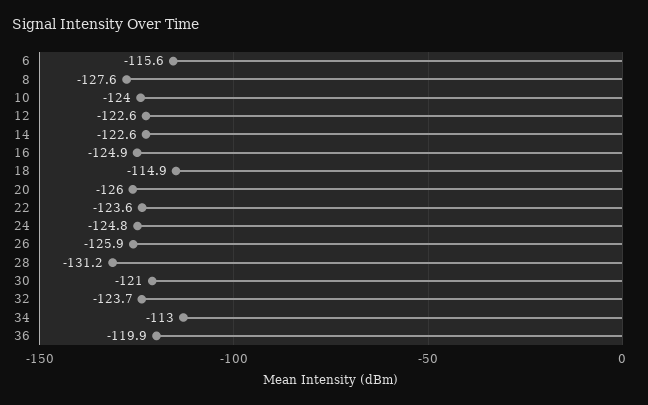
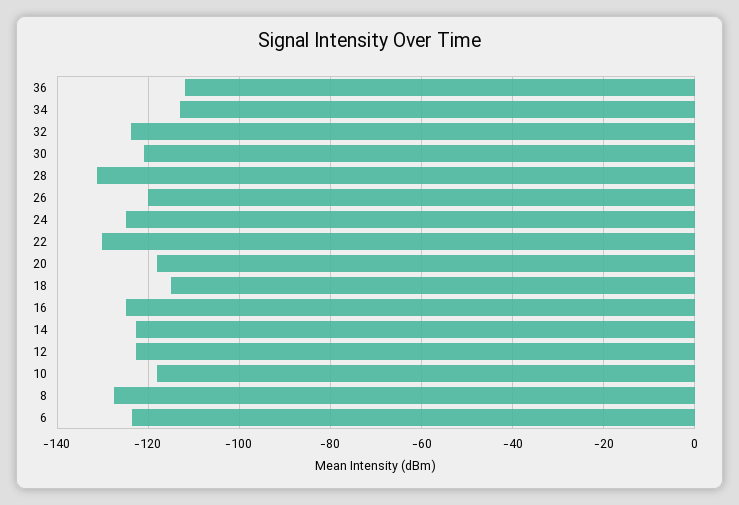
6: -115.6 -> -124
10: -124 -> -118
20: -126 -> -118
22: -123.6 -> -130
26: -125.9 -> -120
36: -119.9 -> -112

